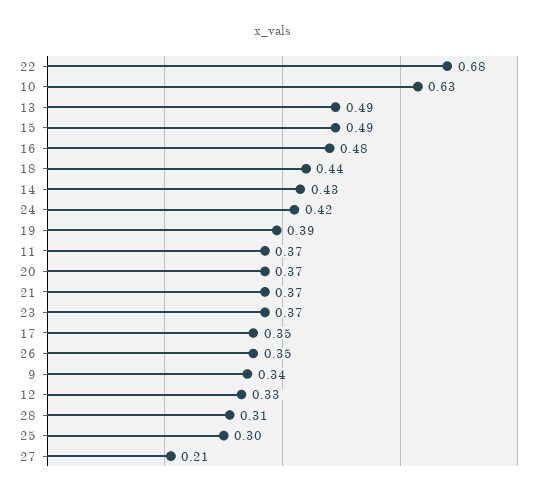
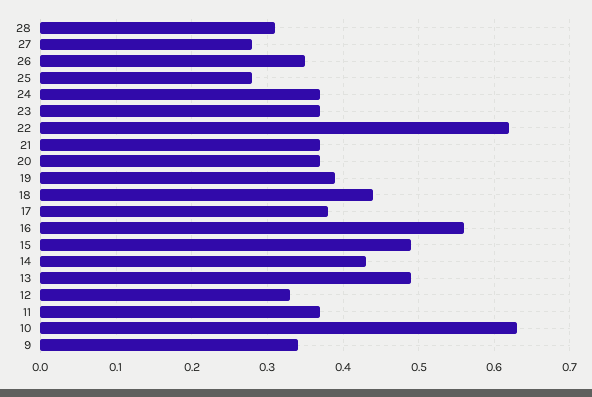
22: 0.68 -> 0.62
16: 0.48 -> 0.56
24: 0.42 -> 0.37
17: 0.35 -> 0.38
25: 0.3 -> 0.28
27: 0.21 -> 0.28

